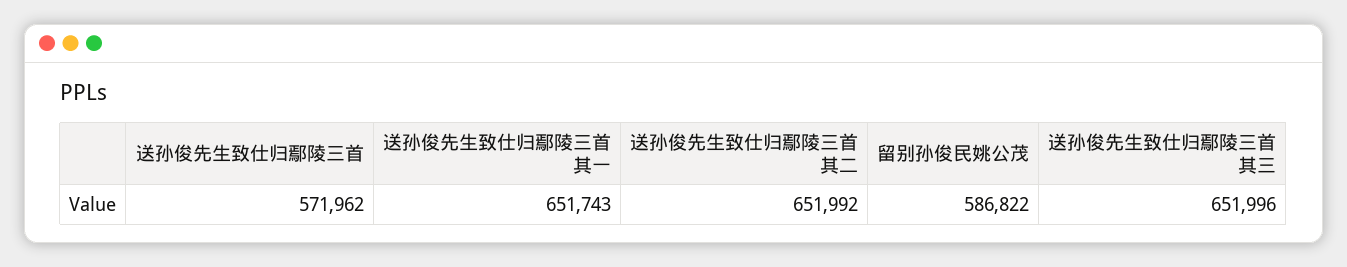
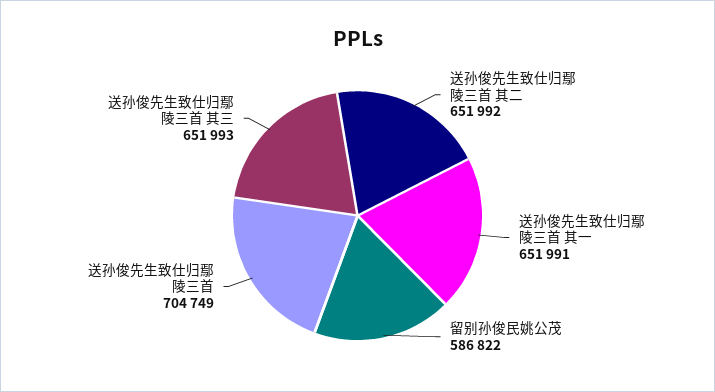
送孙俊先生致仕归鄢陵三首: 571962 -> 704749
送孙俊先生致仕归鄢陵三首 其一: 651743 -> 651991
送孙俊先生致仕归鄢陵三首 其三: 651996 -> 651993

